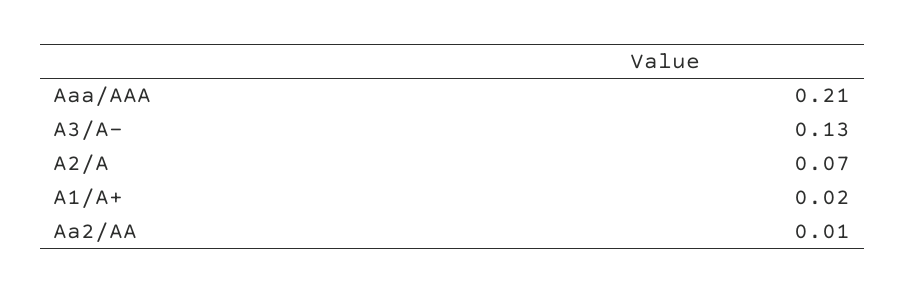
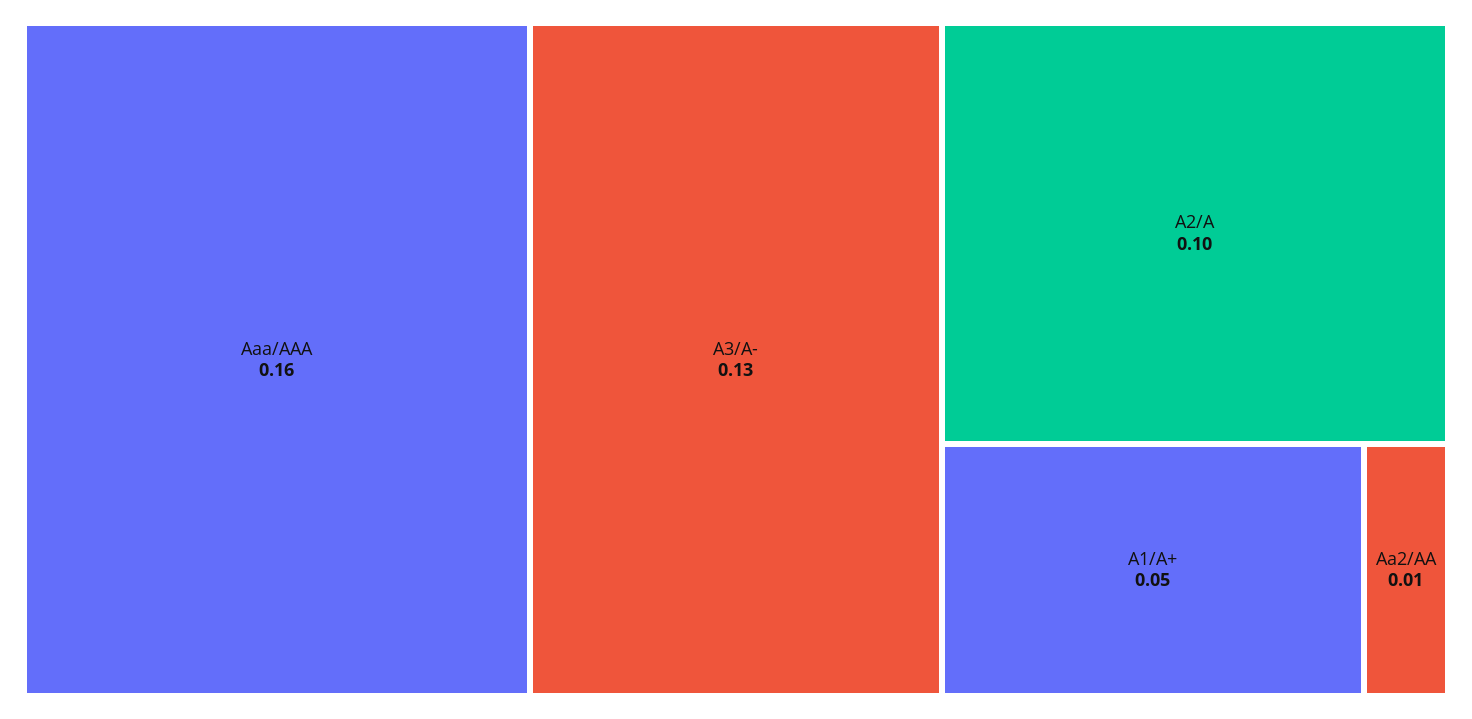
Aaa/AAA: 0.21 -> 0.16
A2/A: 0.07 -> 0.1
A1/A+: 0.02 -> 0.05

